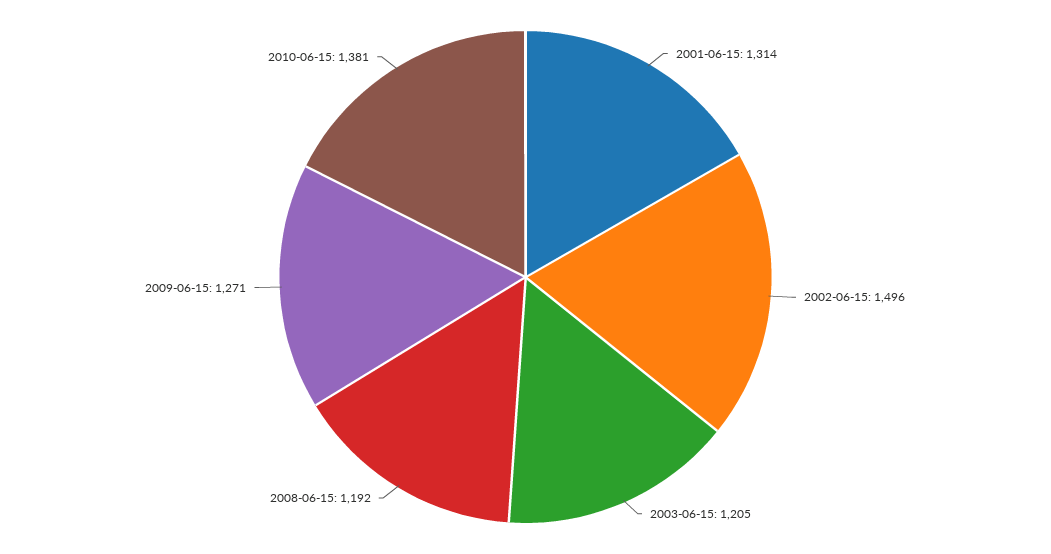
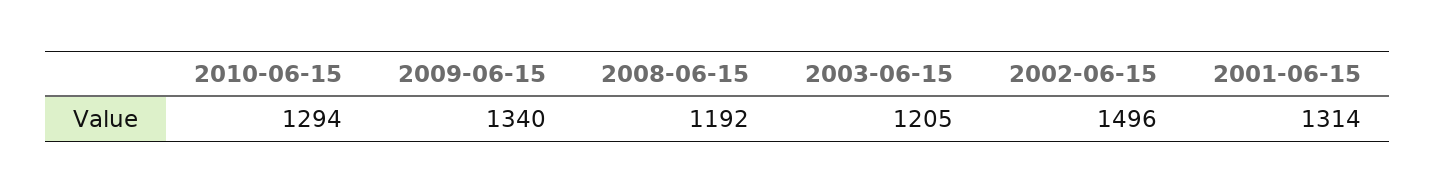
2009-06-15: 1271 -> 1340
2010-06-15: 1381 -> 1294

